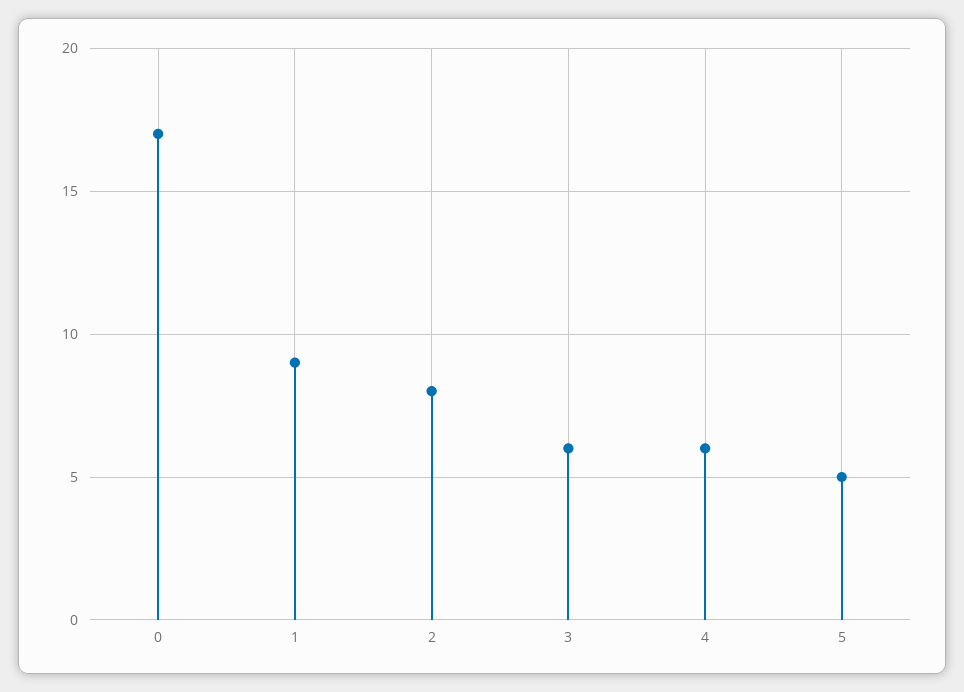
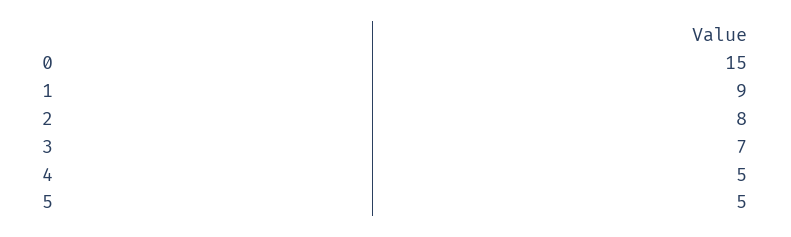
0: 17 -> 15
3: 6 -> 7
4: 6 -> 5

